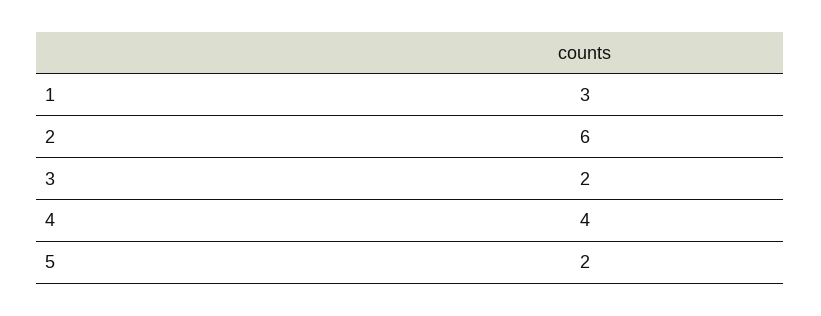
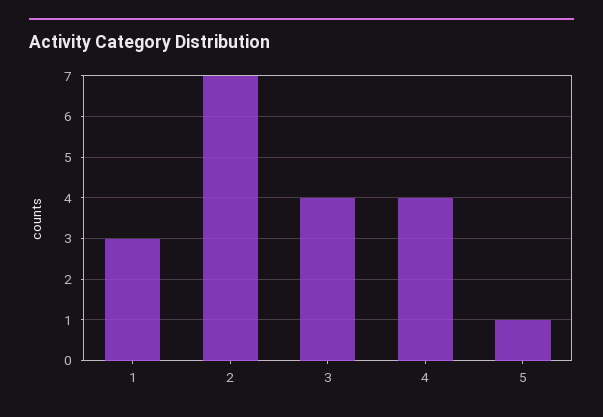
2: 6 -> 7
3: 2 -> 4
5: 2 -> 1

